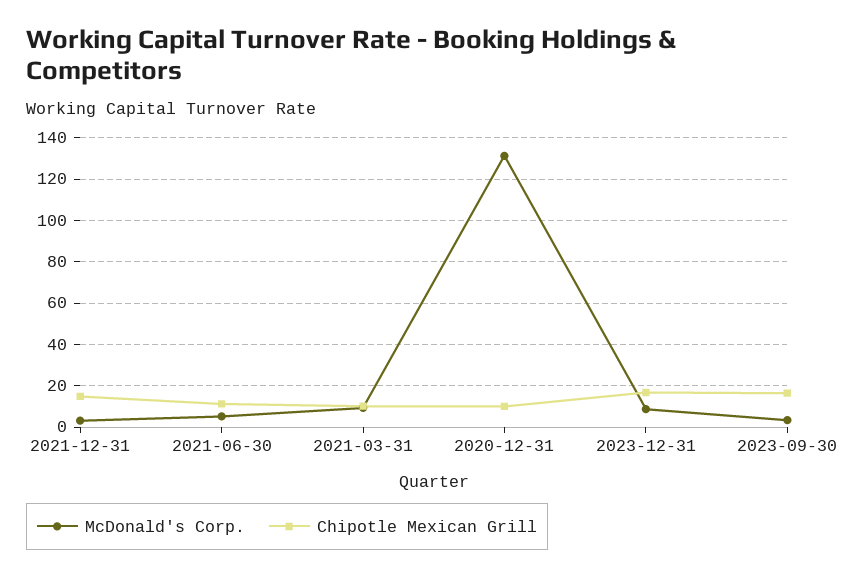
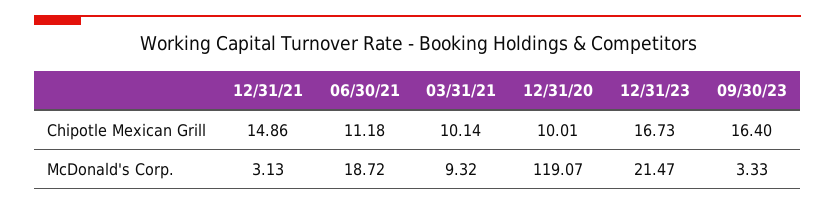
McDonald's Corp., 2021-06-30: 5 -> 18.72
McDonald's Corp., 2020-12-31: 130 -> 119.07
McDonald's Corp., 2023-12-31: 10 -> 21.47

